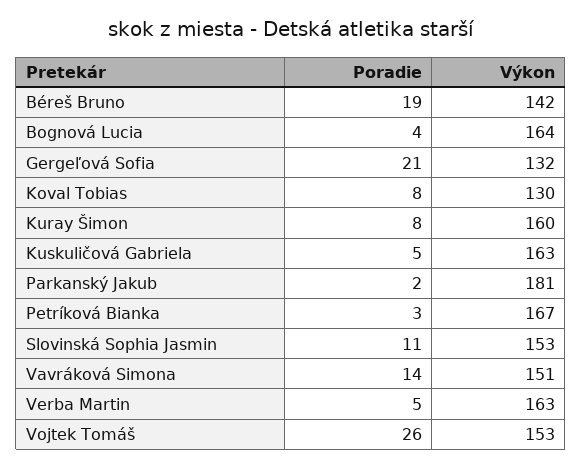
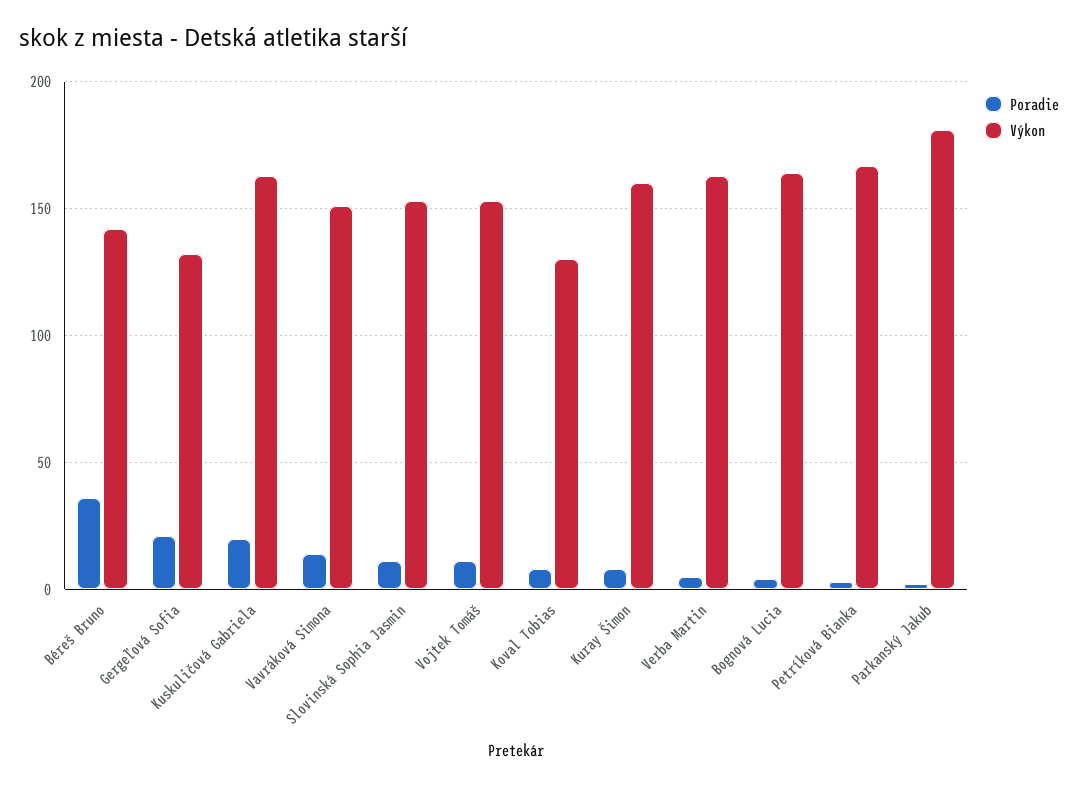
Poradie, Béreš Bruno: 19 -> 35
Poradie, Kuskuličová Gabriela: 5 -> 20
Poradie, Vojtek Tomáš: 26 -> 10

